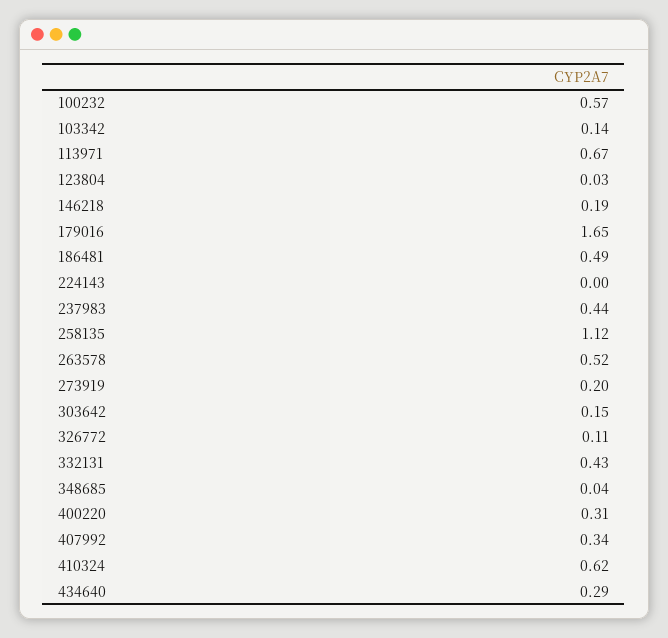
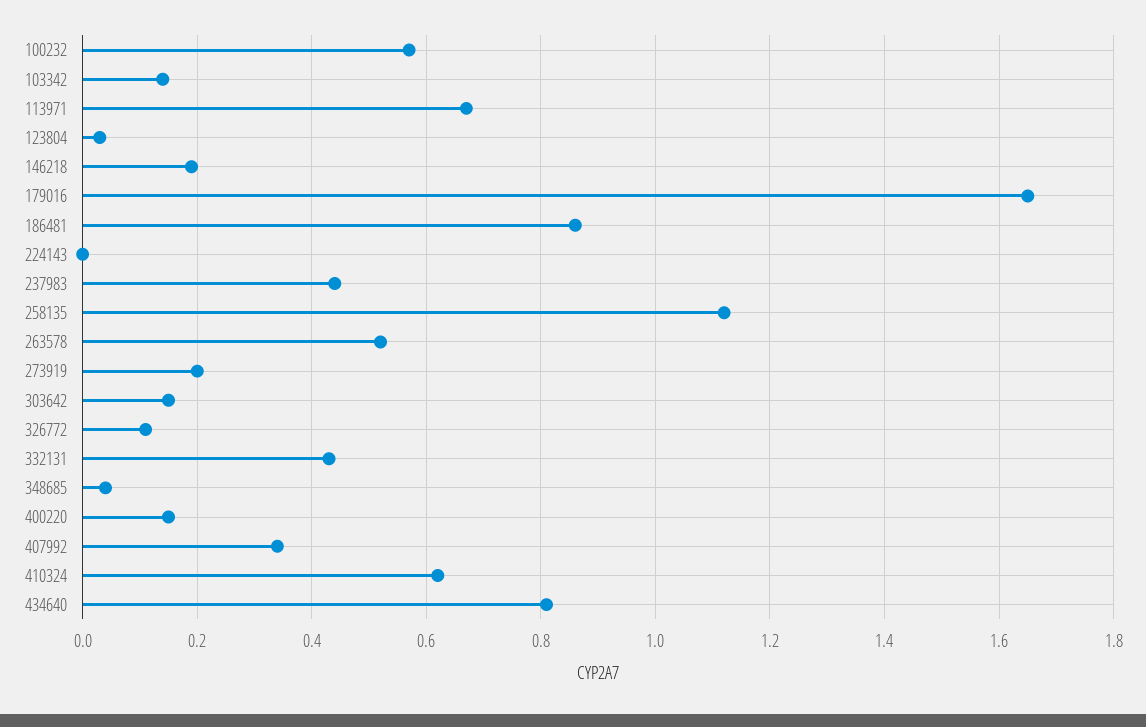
186481: 0.49 -> 0.85
400220: 0.31 -> 0.15
434640: 0.29 -> 0.8

